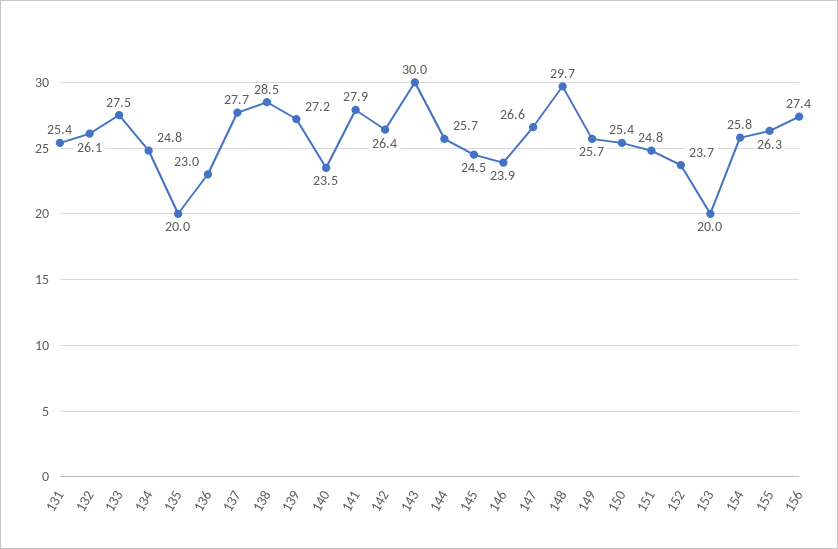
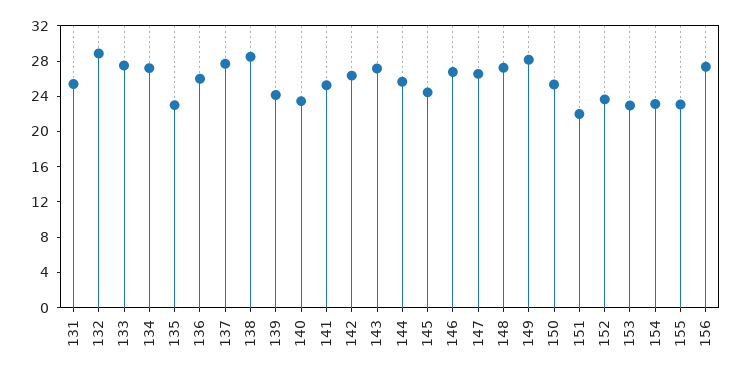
132: 26.1 -> 29
134: 24.8 -> 27
135: 20 -> 23
136: 23 -> 26
139: 27.2 -> 24
141: 27.9 -> 25
143: 30 -> 27
146: 23.9 -> 27
148: 29.7 -> 27
149: 25.7 -> 28
151: 24.8 -> 22
153: 20 -> 23
154: 25.8 -> 23
155: 26.3 -> 23

